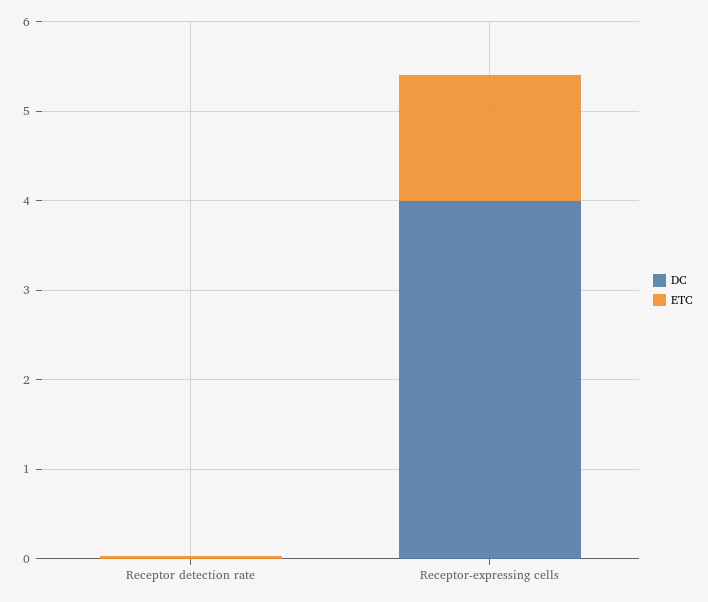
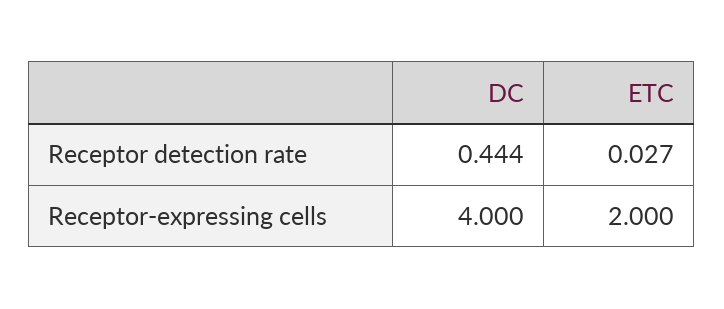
DC, Receptor detection rate: 0 -> 0.444
ETC, Receptor-expressing cells: 1.4 -> 2

